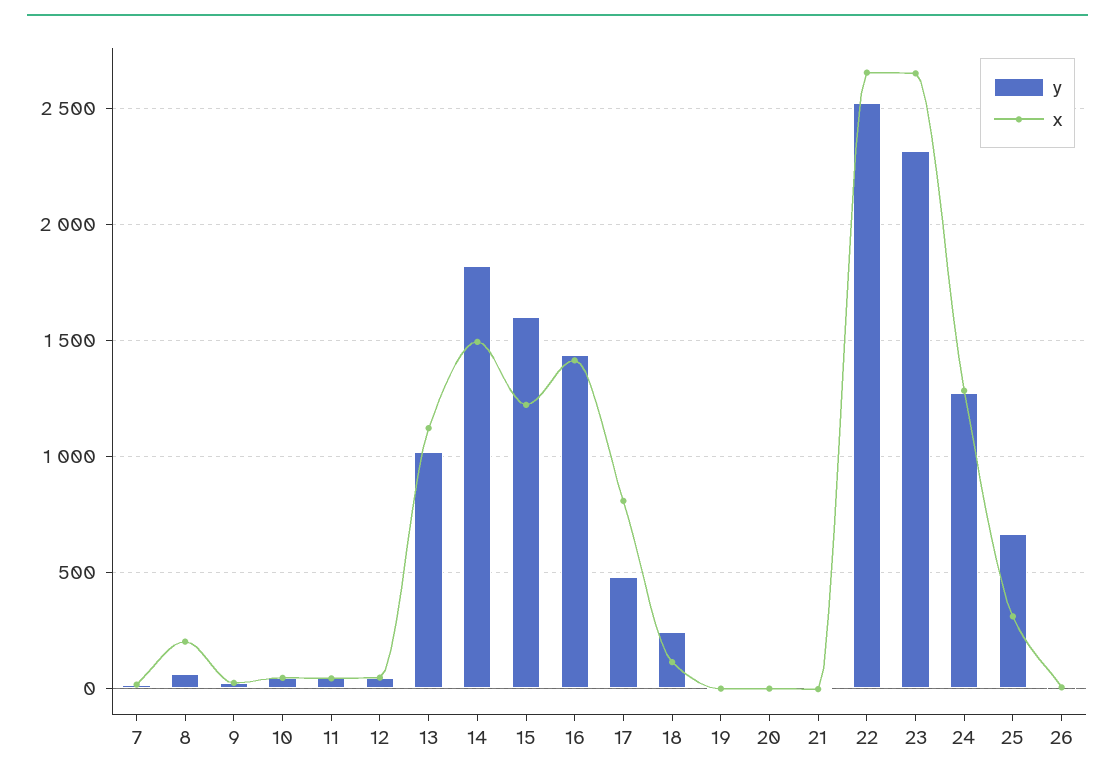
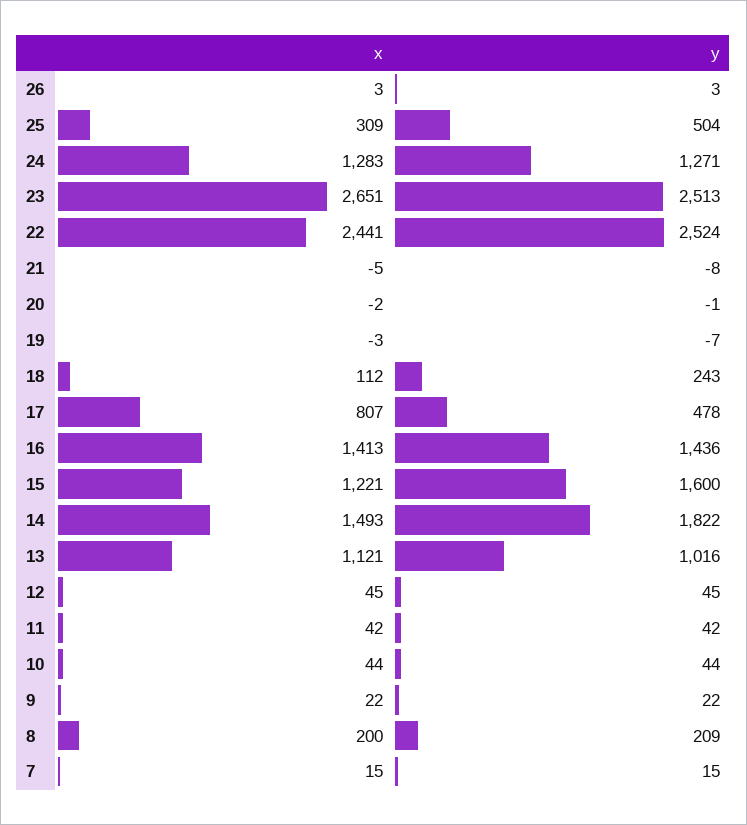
y, 8: 50 -> 209
x, 22: 2650 -> 2441
y, 23: 2300 -> 2513
y, 25: 650 -> 504

